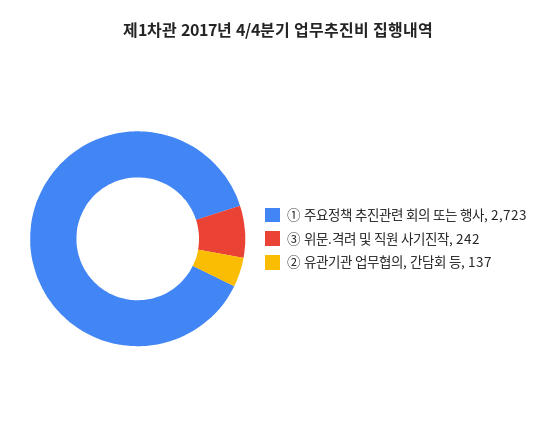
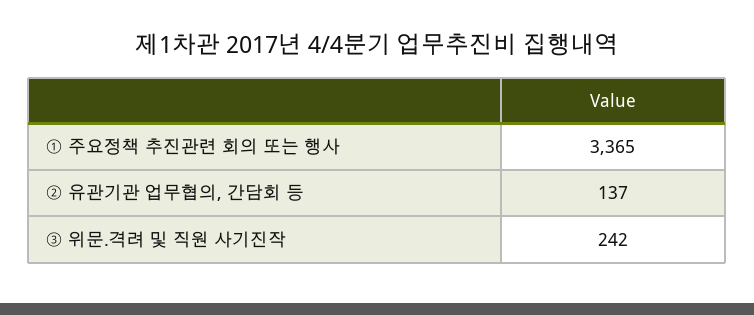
① 주요정책 추진관련 회의 또는 행사: 2723 -> 3365

